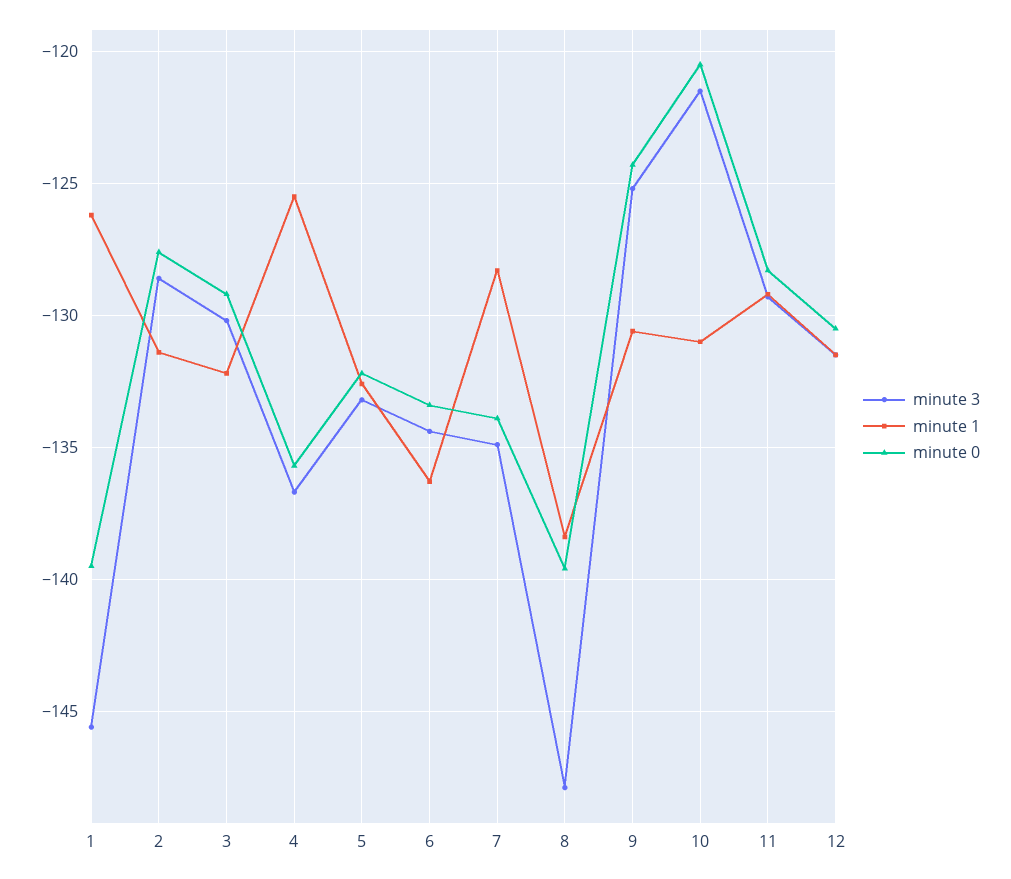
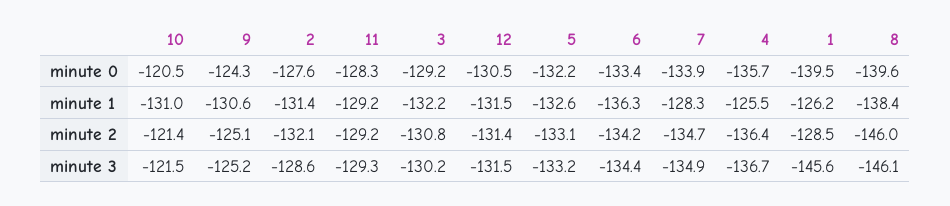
minute 3, 8: -148 -> -146.1
minute 2, 10: none -> -121.4
minute 2, 9: none -> -125.1
minute 2, 2: none -> -132.1
minute 2, 11: none -> -129.2
minute 2, 3: none -> -130.8
minute 2, 12: none -> -131.4
minute 2, 5: none -> -133.1
minute 2, 6: none -> -134.2
minute 2, 7: none -> -134.7
minute 2, 4: none -> -136.4
minute 2, 1: none -> -128.5
minute 2, 8: none -> -146

